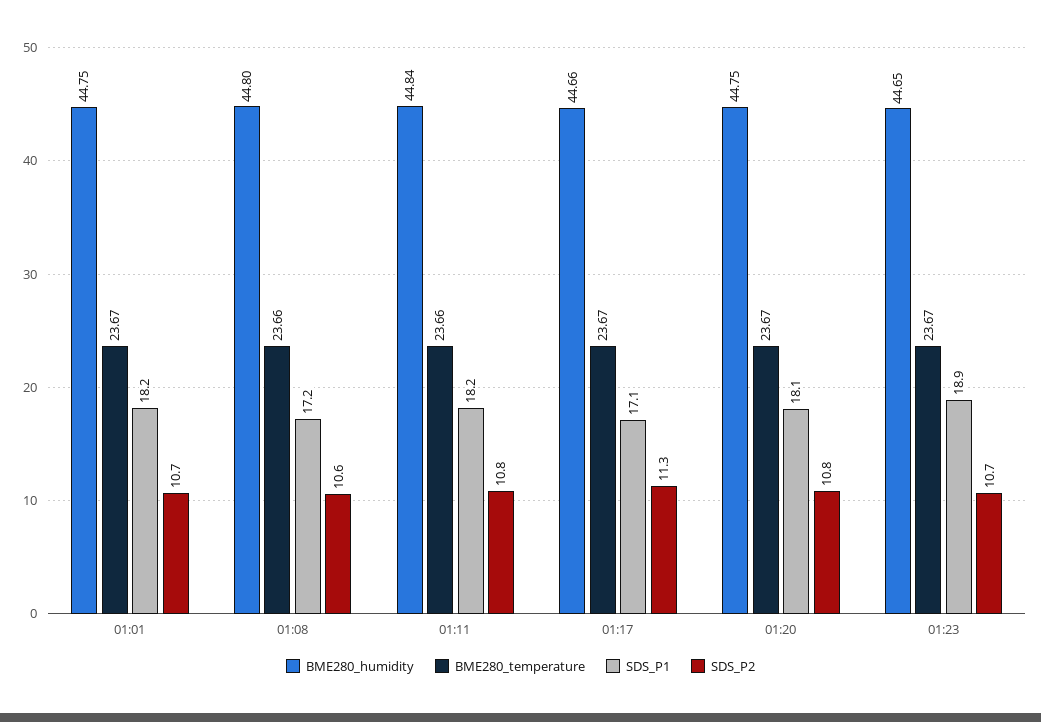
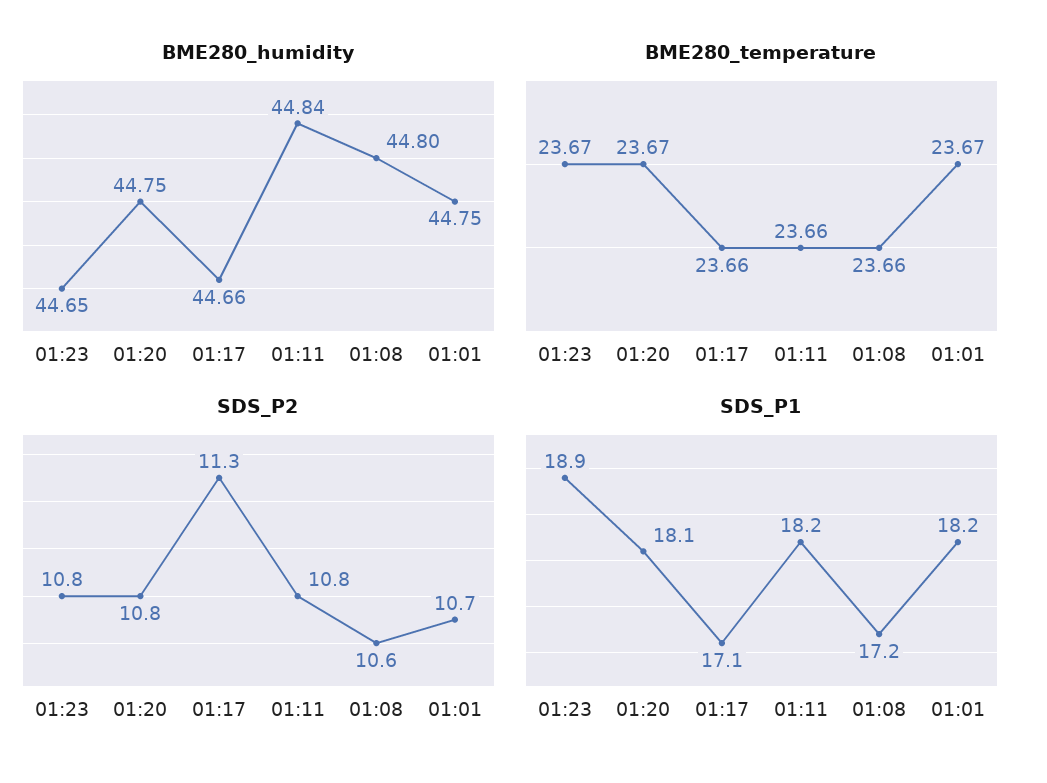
BME280_temperature, 01:17: 23.67 -> 23.66
SDS_P2, 01:23: 10.7 -> 10.8

